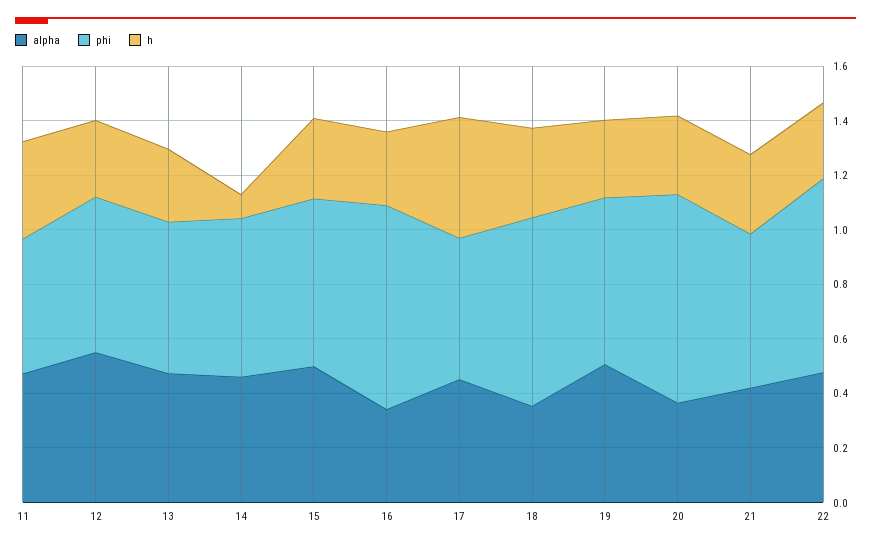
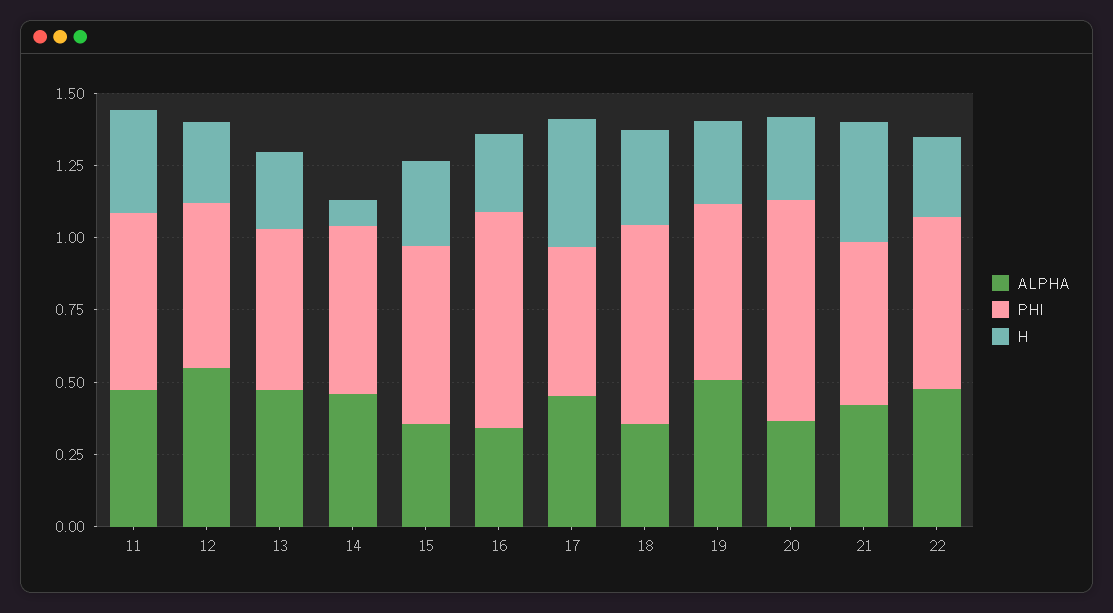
phi, 11: 0.5 -> 0.6
alpha, 15: 0.5 -> 0.35
h, 21: 0.3 -> 0.4
phi, 22: 0.7 -> 0.6

